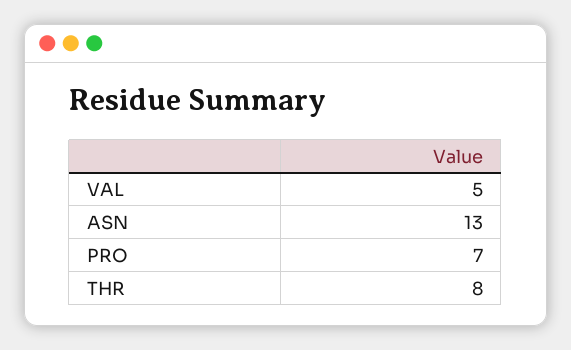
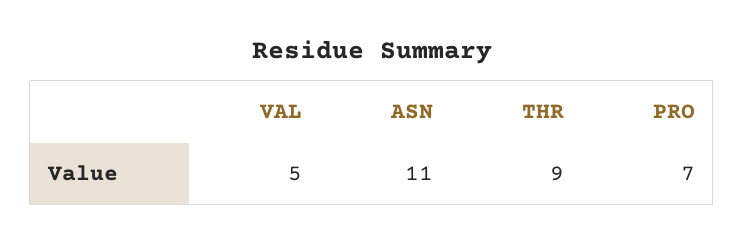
ASN: 13 -> 11
THR: 8 -> 9

